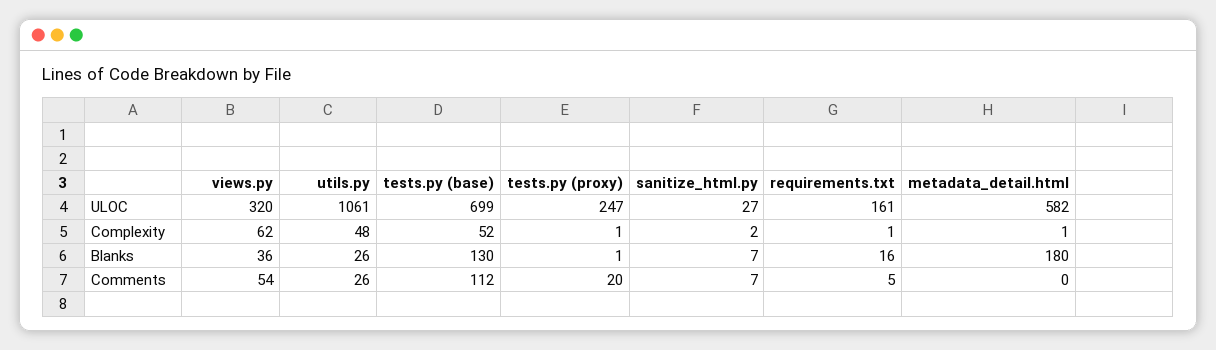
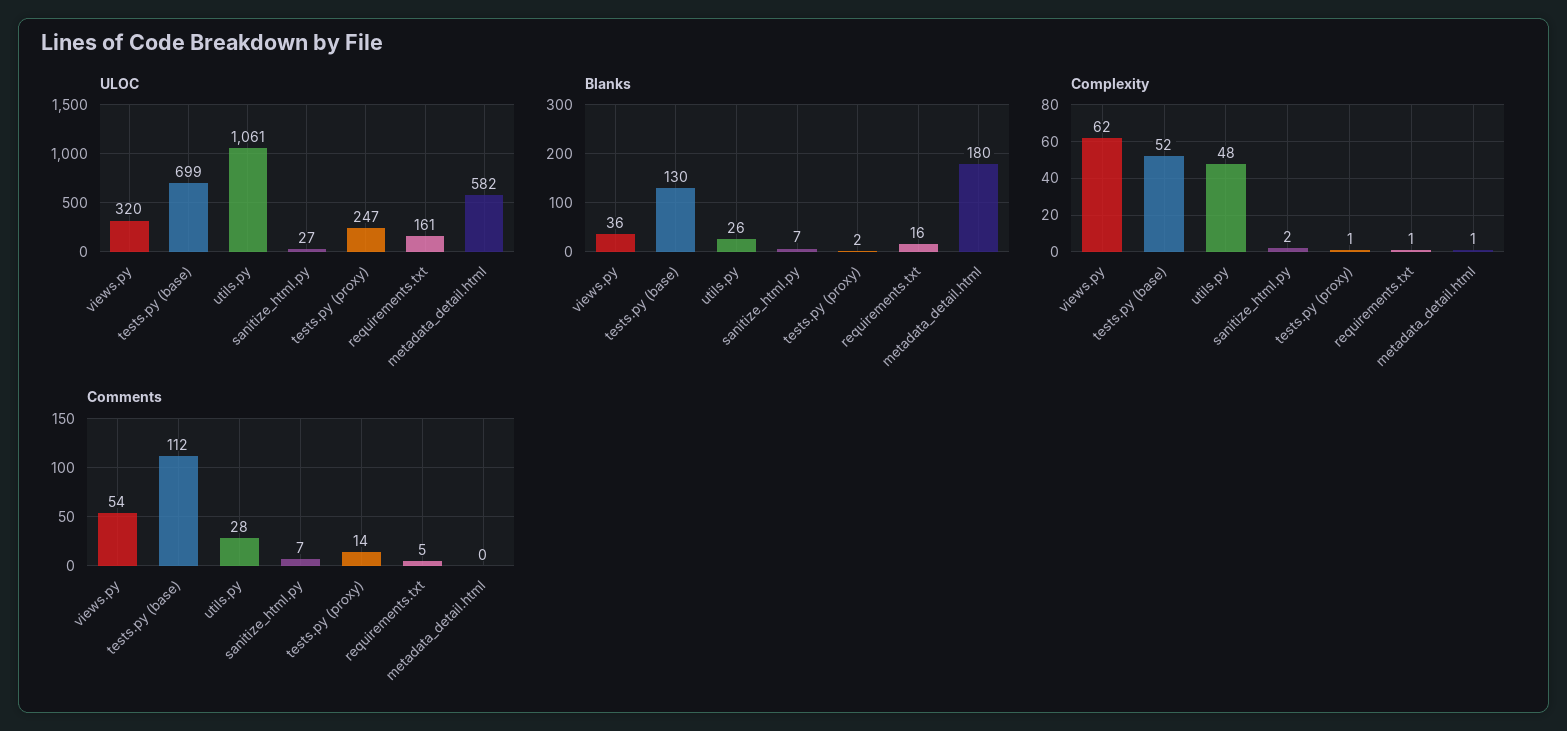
Blanks, tests.py (proxy): 1 -> 2
Comments, utils.py: 26 -> 28
Comments, tests.py (proxy): 20 -> 14

